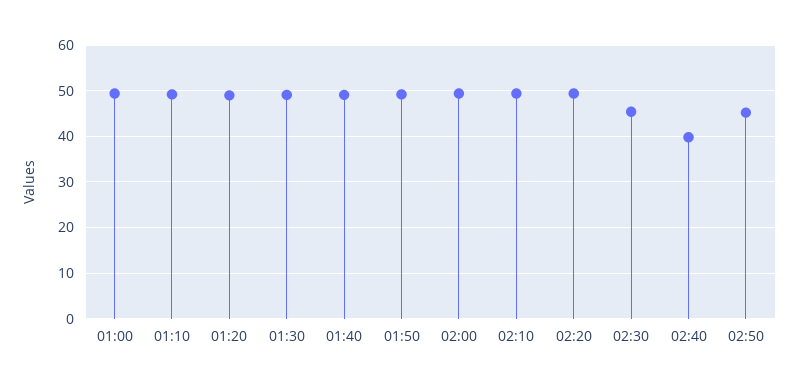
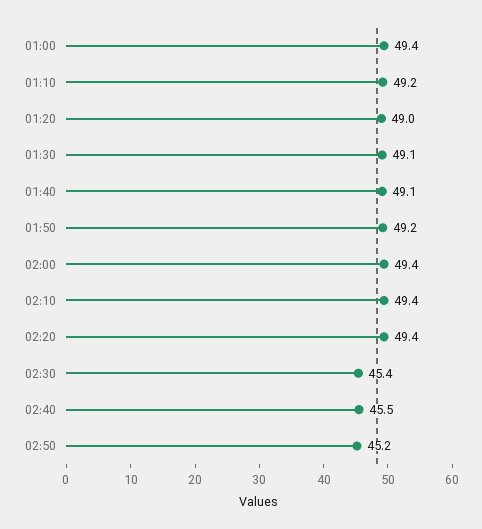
02:40: 40 -> 45.5

